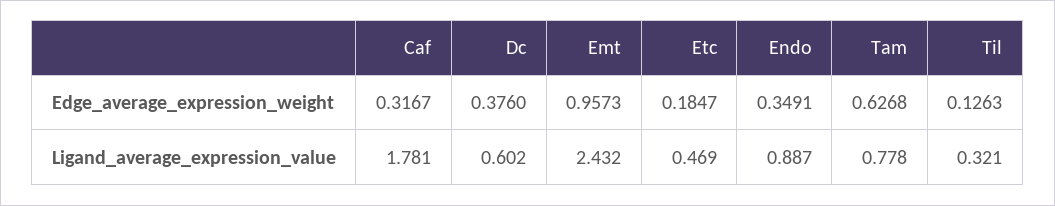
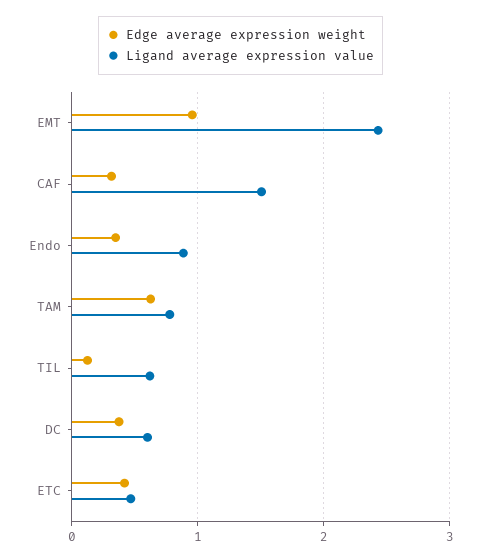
Edge_average_expression_weight, Etc: 0.1847 -> 0.4
Ligand_average_expression_value, Caf: 1.781 -> 1.5
Ligand_average_expression_value, Til: 0.321 -> 0.6

